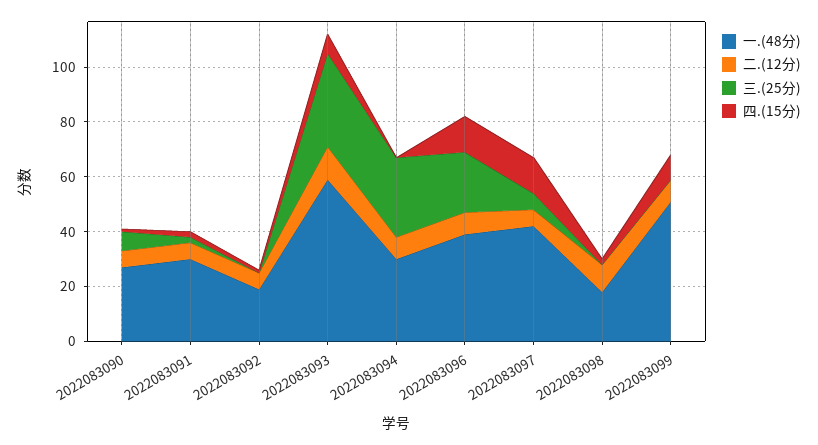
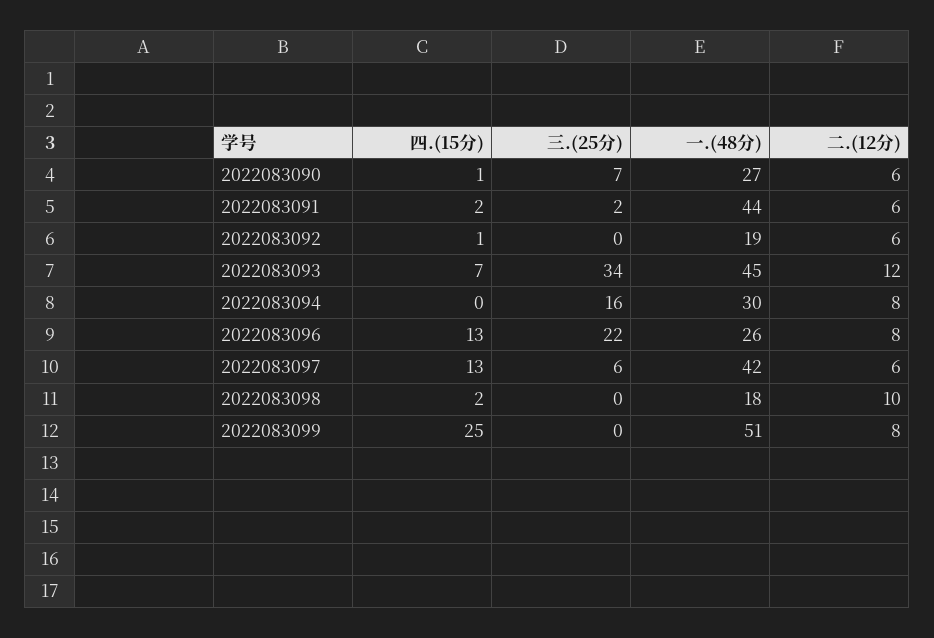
一.(48分), 2022083091: 30 -> 44
一.(48分), 2022083093: 60 -> 45
三.(25分), 2022083094: 30 -> 16
一.(48分), 2022083096: 40 -> 26
四.(15分), 2022083099: 10 -> 25

